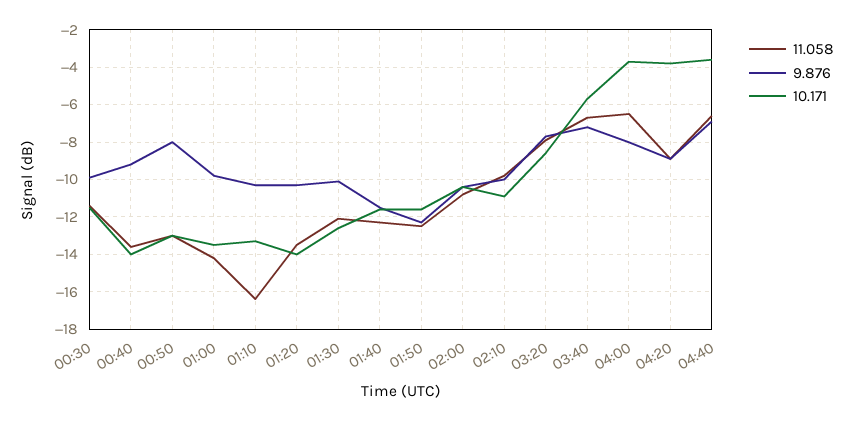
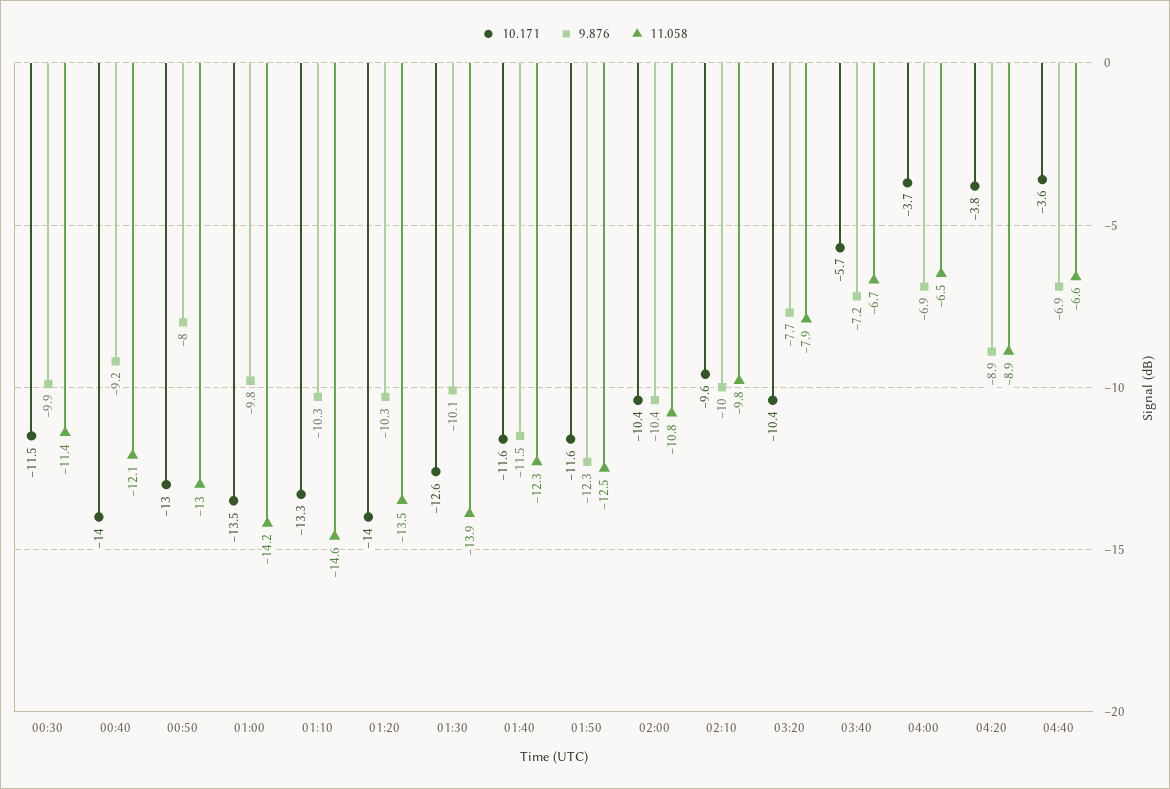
11.058, 00:40: -13.5 -> -12.1
11.058, 01:10: -16.5 -> -14.6
11.058, 01:30: -12 -> -13.9
10.171, 02:10: -11 -> -9.6
10.171, 03:20: -8.5 -> -10.4
9.876, 04:00: -8 -> -6.9

